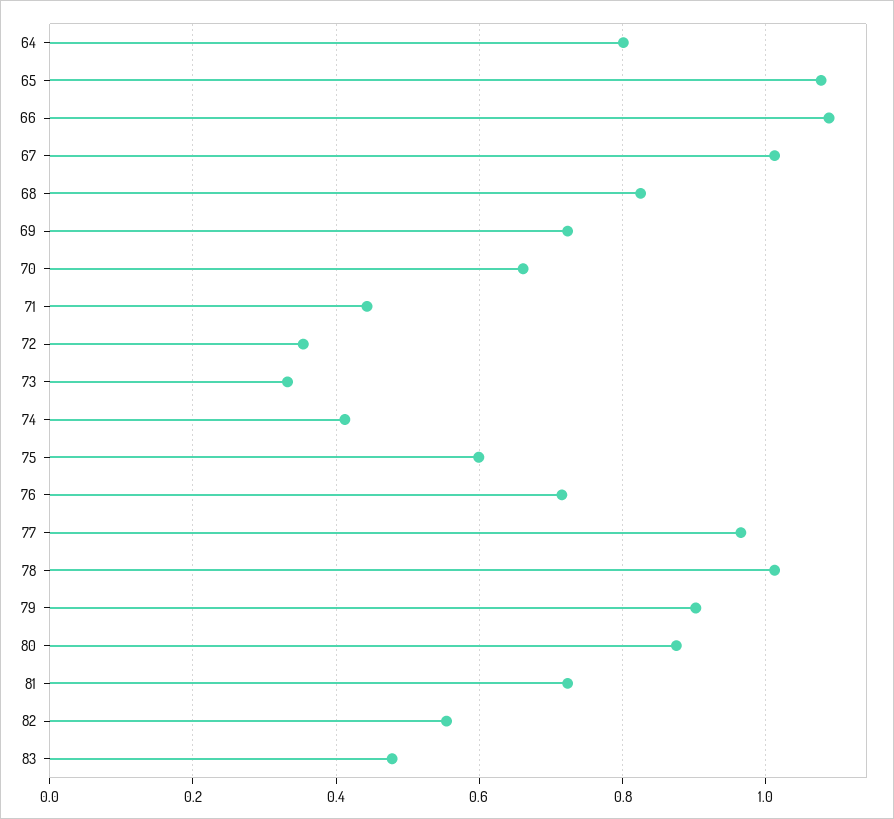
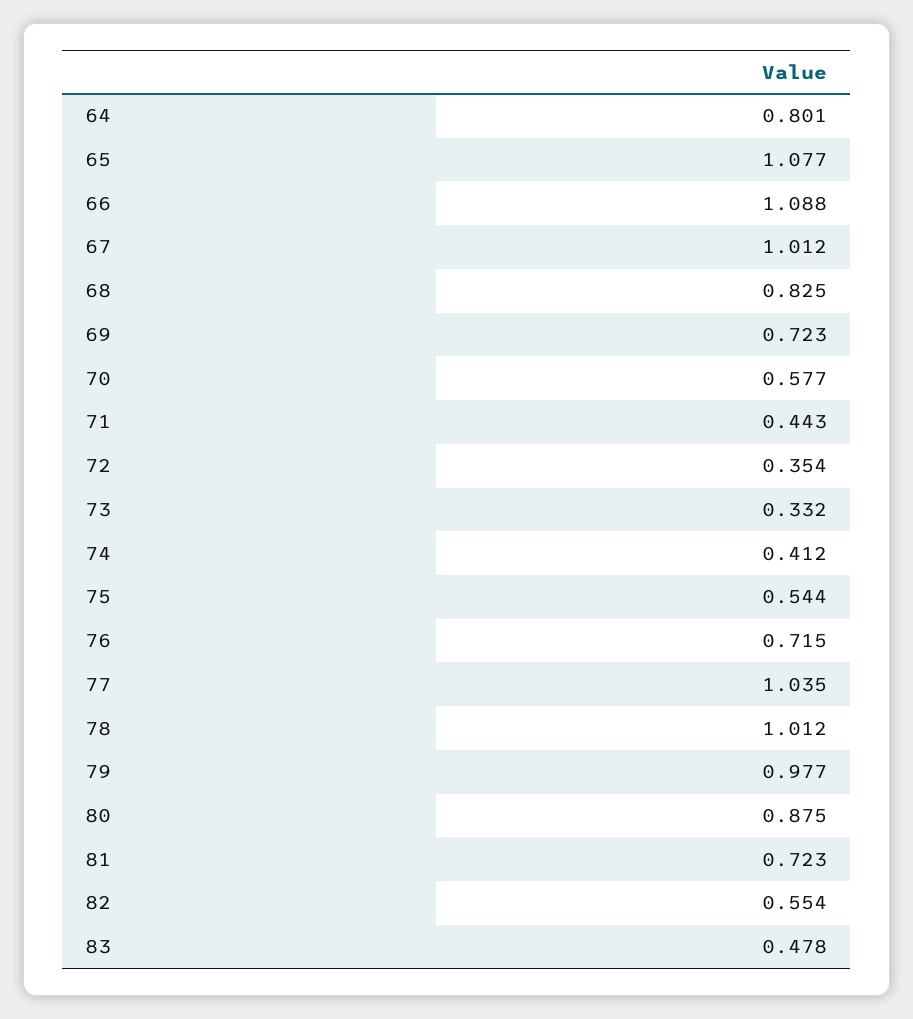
70: 0.66 -> 0.577
75: 0.6 -> 0.544
77: 0.96 -> 1.035
79: 0.9 -> 0.977

